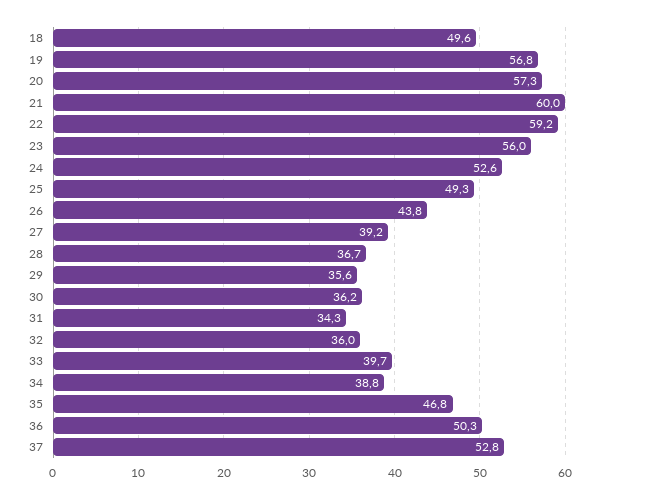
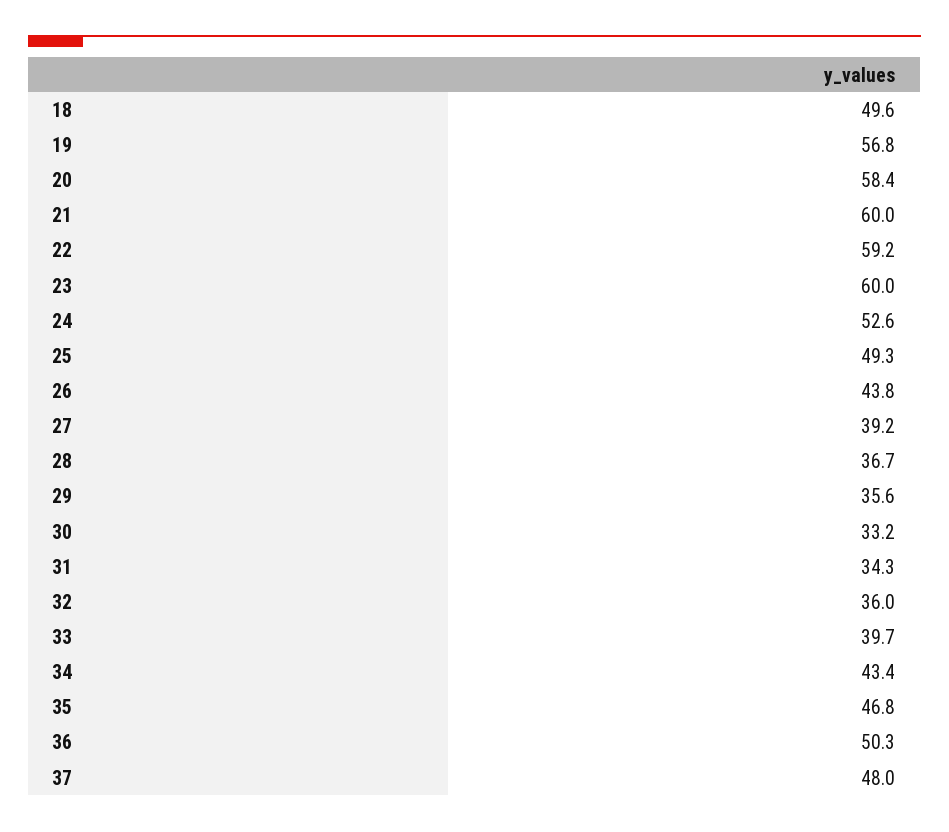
20: 57.3 -> 58.4
23: 56 -> 60
30: 36.2 -> 33.2
34: 38.8 -> 43.4
37: 52.8 -> 48

